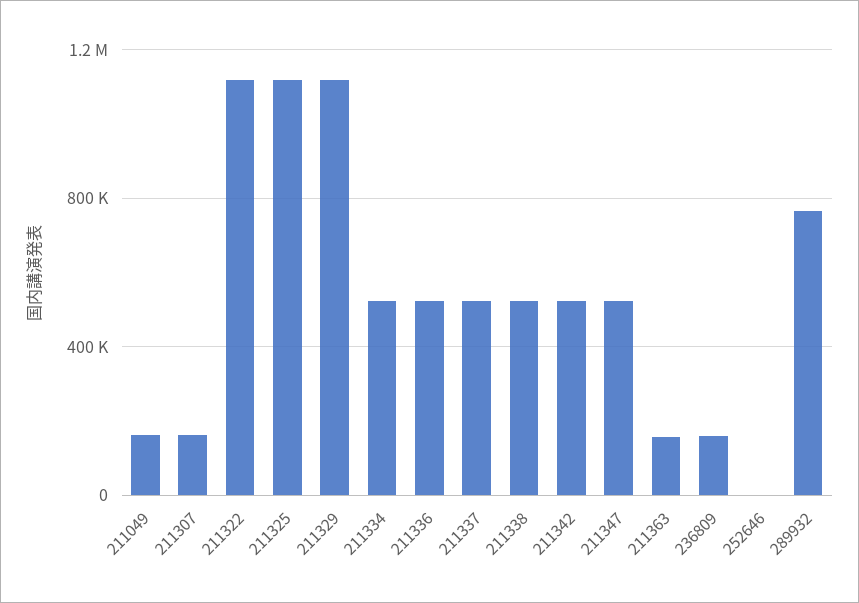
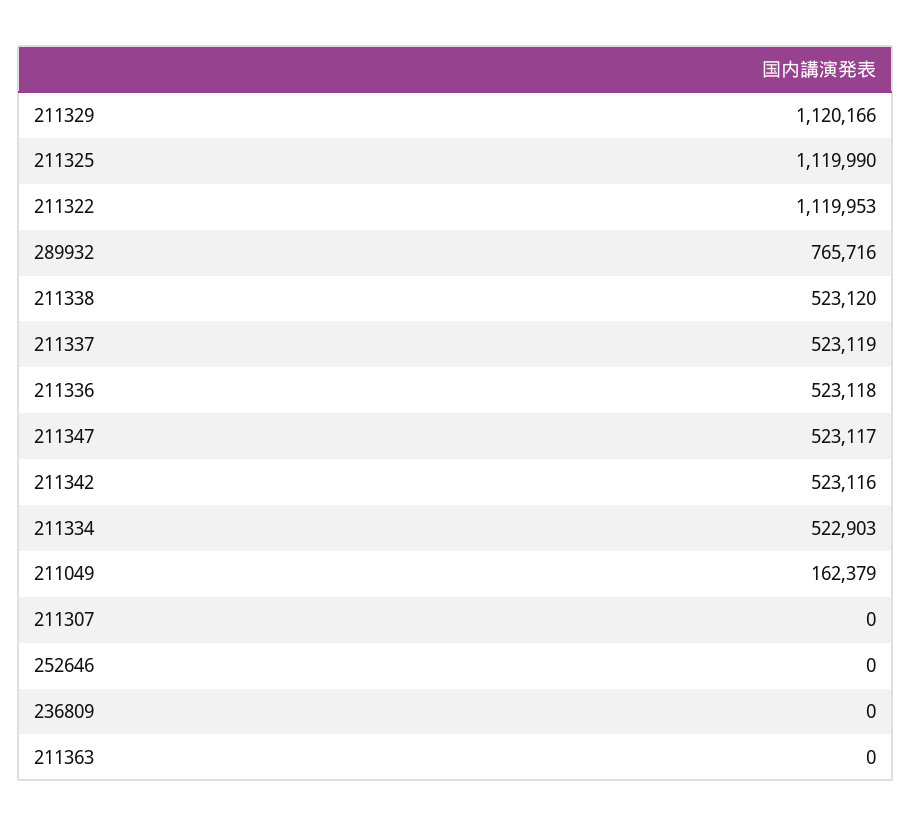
211307: 150000 -> 0
211363: 150000 -> 0
236809: 150000 -> 0

